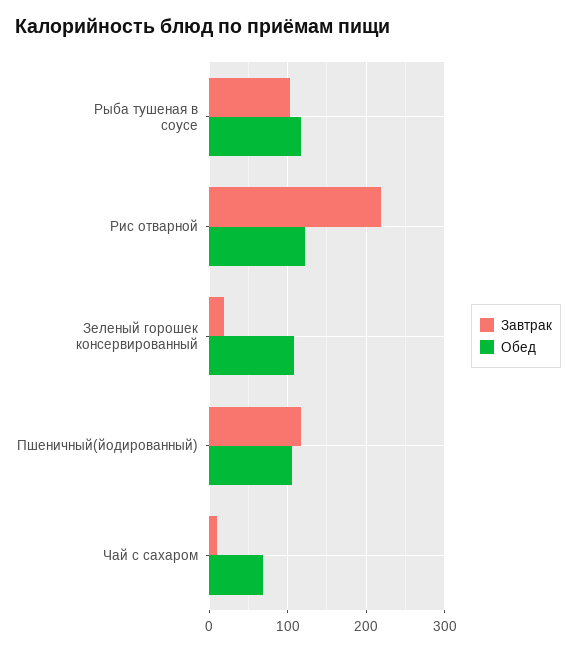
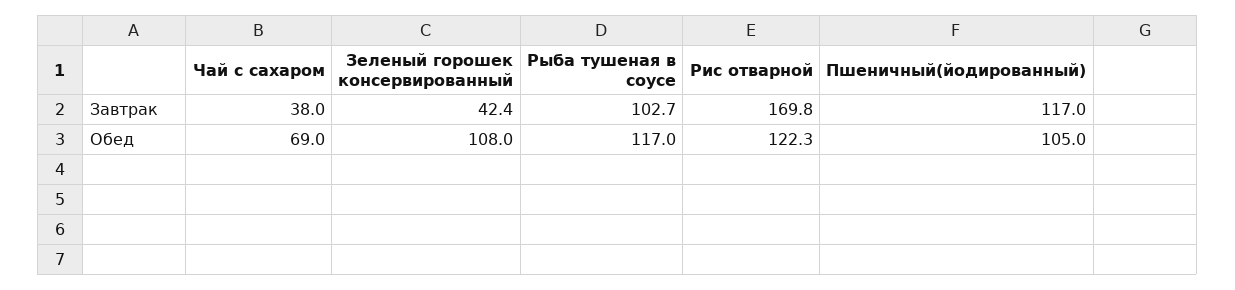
Завтрак, Рис отварной: 220 -> 169.8
Завтрак, Зеленый горошек консервированный: 20 -> 42.4
Завтрак, Чай с сахаром: 10 -> 38

